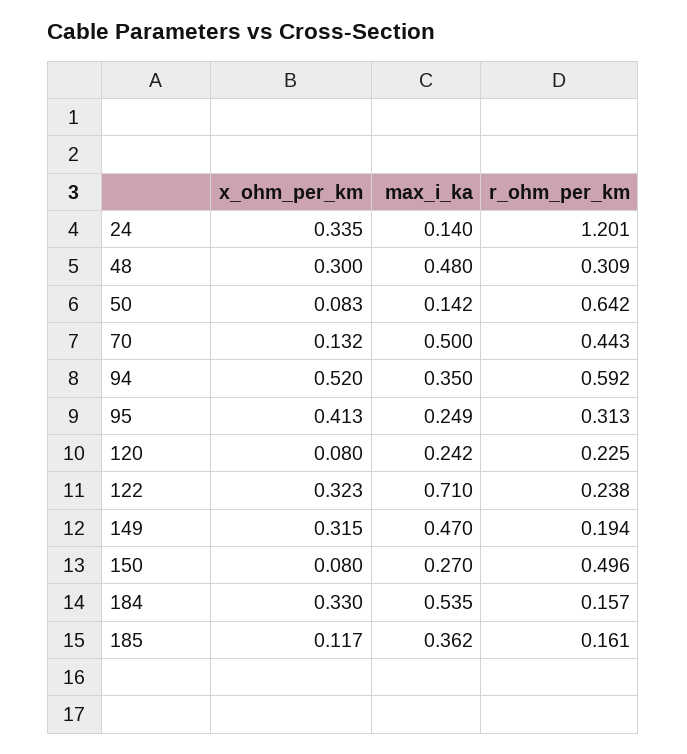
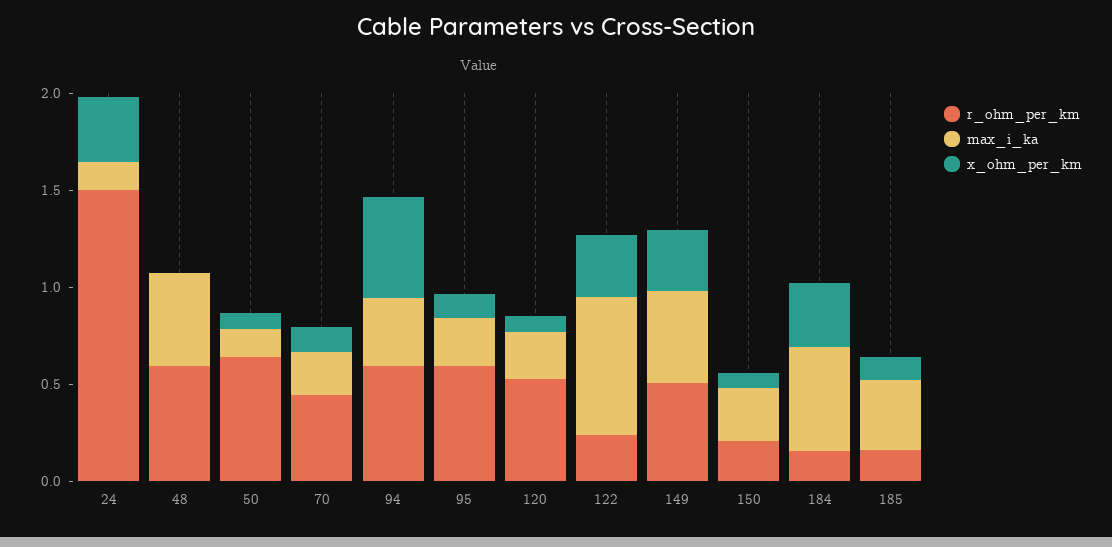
r_ohm_per_km, 24: 1.201 -> 1.5
x_ohm_per_km, 48: 0.3 -> 0
r_ohm_per_km, 48: 0.309 -> 0.6
max_i_ka, 70: 0.5 -> 0.2
x_ohm_per_km, 95: 0.413 -> 0.1
r_ohm_per_km, 95: 0.313 -> 0.6
r_ohm_per_km, 120: 0.225 -> 0.5
r_ohm_per_km, 149: 0.194 -> 0.5
r_ohm_per_km, 150: 0.496 -> 0.2

